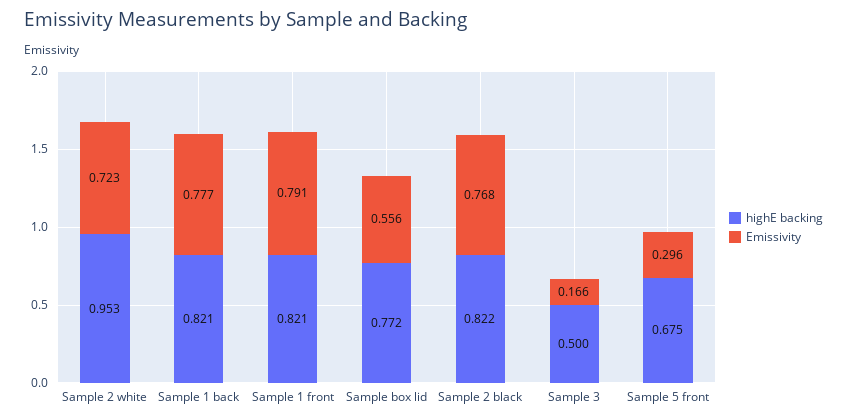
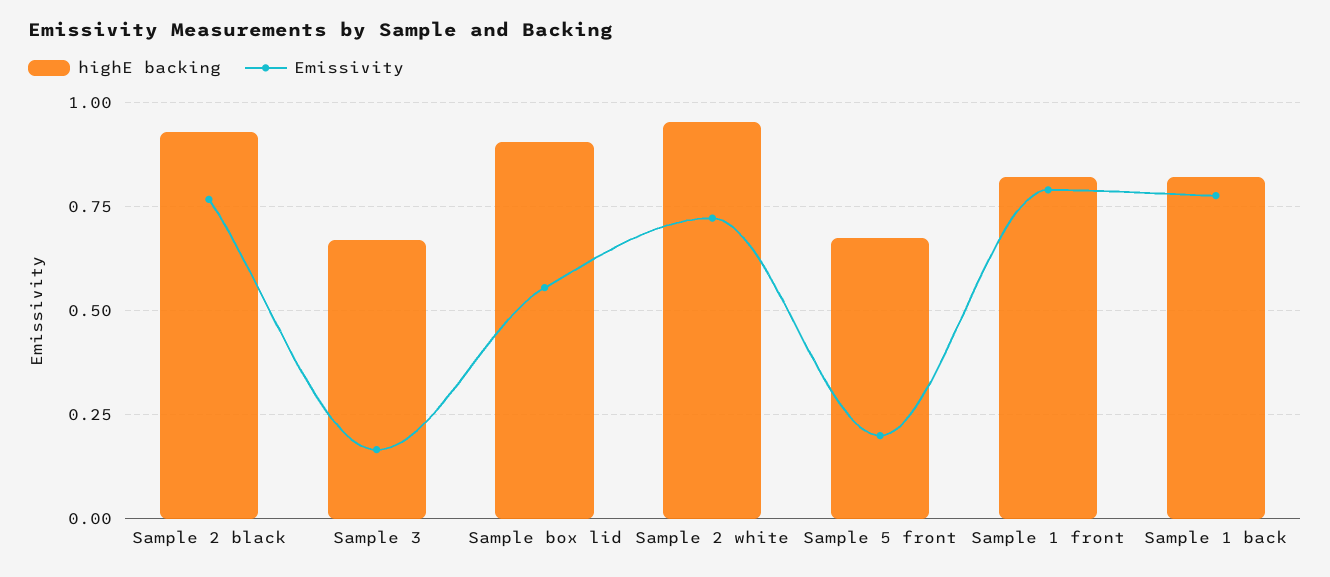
highE backing, Sample box lid: 0.772 -> 0.9
highE backing, Sample 2 black: 0.822 -> 0.925
highE backing, Sample 3: 0.5 -> 0.675
Emissivity, Sample 5 front: 0.296 -> 0.2

